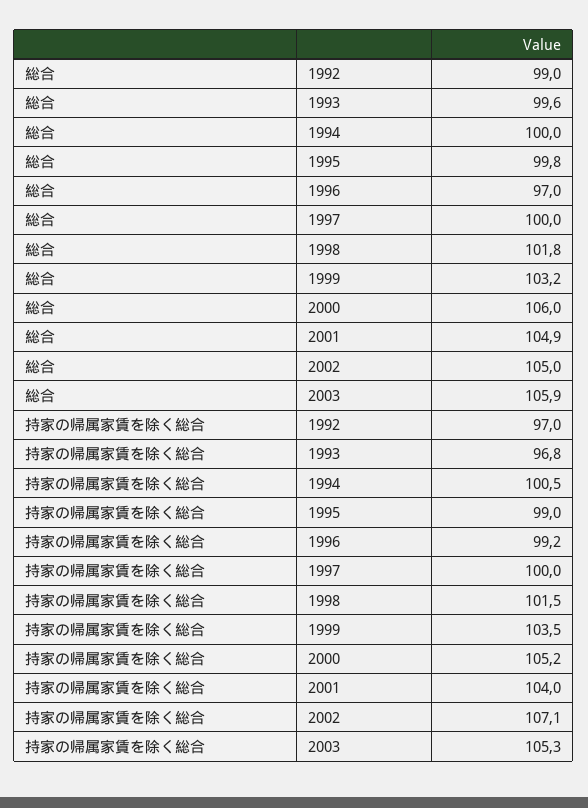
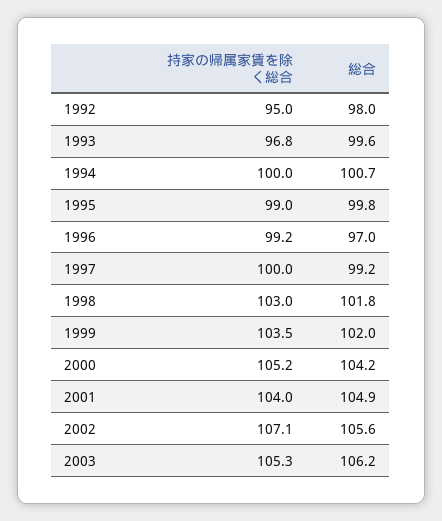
総合, 1992: 99 -> 98
総合, 1994: 100 -> 100.7
総合, 1997: 100 -> 99.2
総合, 1999: 103.2 -> 102
総合, 2000: 106 -> 104.2
総合, 2002: 105 -> 105.6
総合, 2003: 105.9 -> 106.2
持家の帰属家賃を除く総合, 1992: 97 -> 95
持家の帰属家賃を除く総合, 1994: 100.5 -> 100
持家の帰属家賃を除く総合, 1998: 101.5 -> 103

